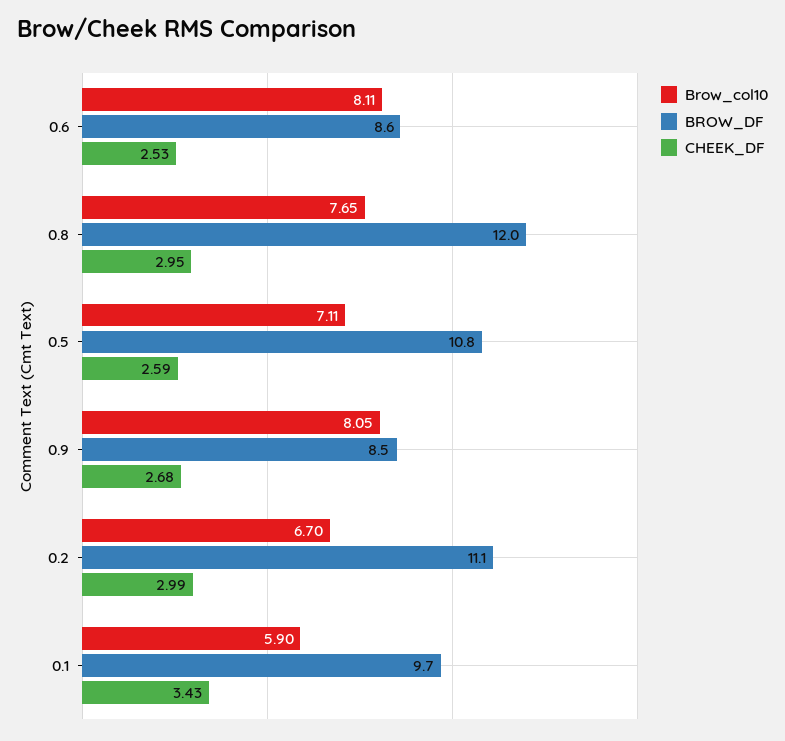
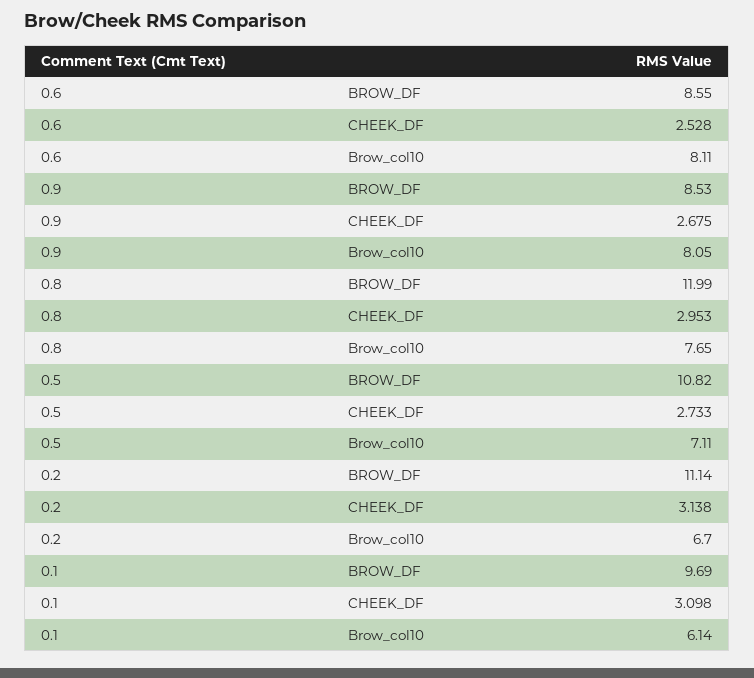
CHEEK_DF, 0.5: 2.59 -> 2.733
CHEEK_DF, 0.2: 2.99 -> 3.138
Brow_col10, 0.1: 5.9 -> 6.14
CHEEK_DF, 0.1: 3.43 -> 3.098

